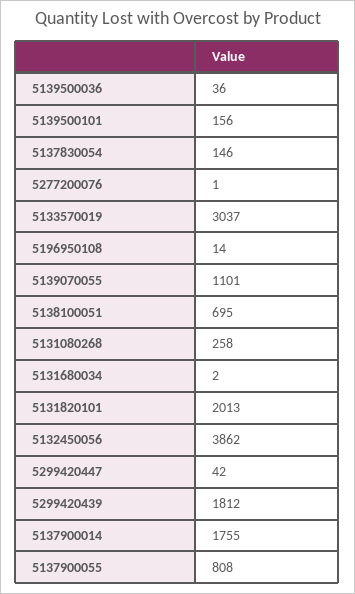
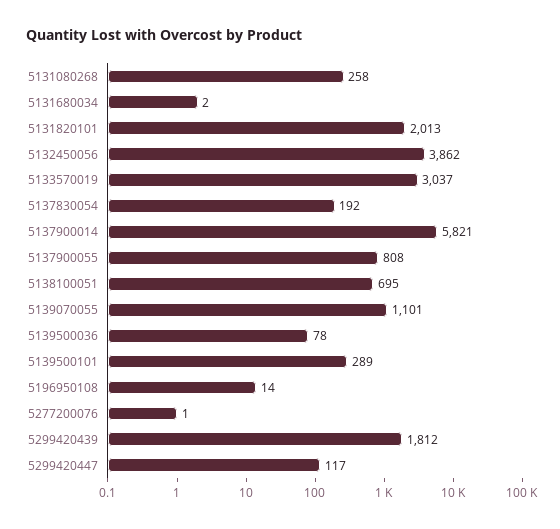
5139500036: 36 -> 78
5139500101: 156 -> 289
5137830054: 146 -> 192
5299420447: 42 -> 117
5137900014: 1755 -> 5821

